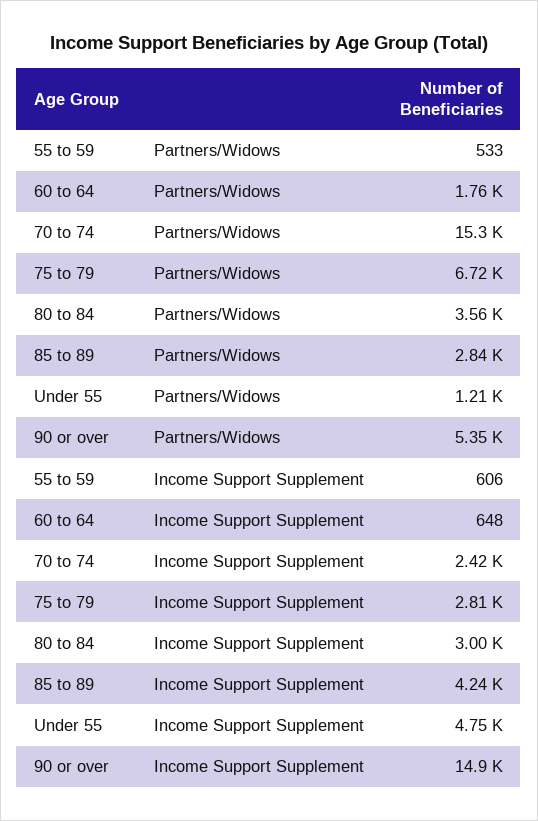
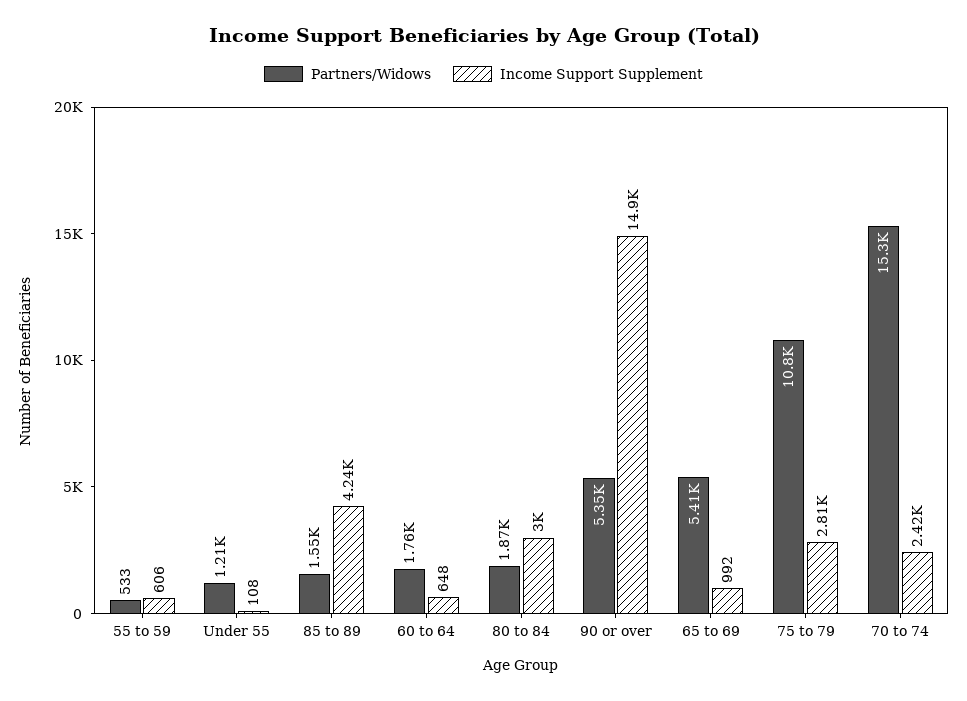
Partners/Widows, 75 to 79: 6720 -> 10800
Partners/Widows, 80 to 84: 3560 -> 1870
Partners/Widows, 85 to 89: 2840 -> 1550
Income Support Supplement, Under 55: 4750 -> 108
Partners/Widows, 65 to 69: none -> 5410
Income Support Supplement, 65 to 69: none -> 992

